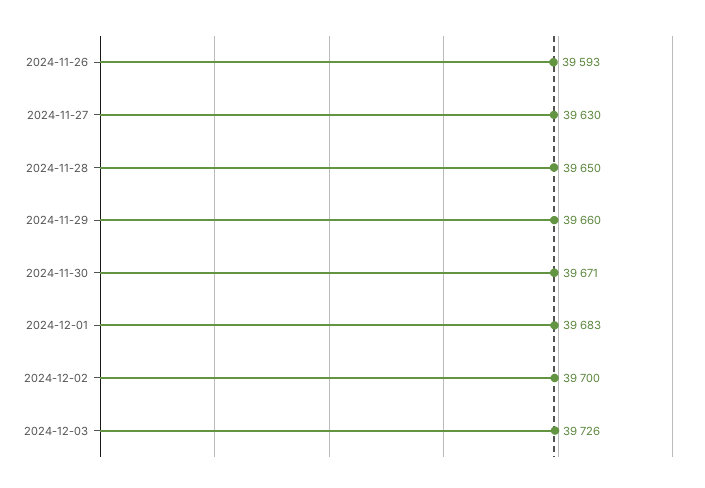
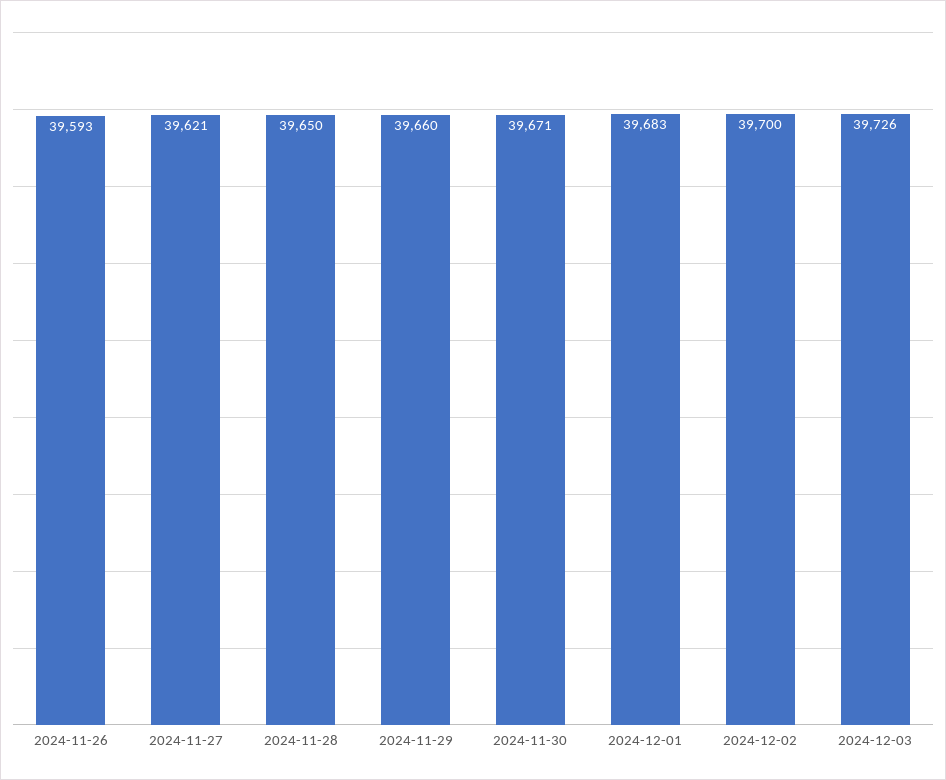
2024-11-27: 39630 -> 39621

